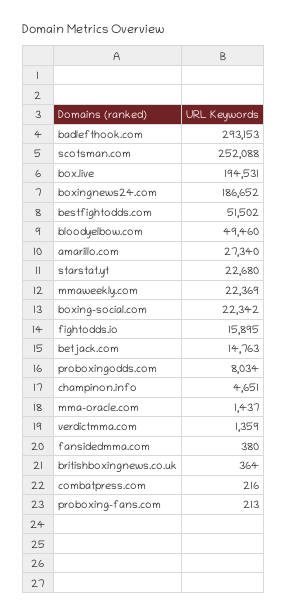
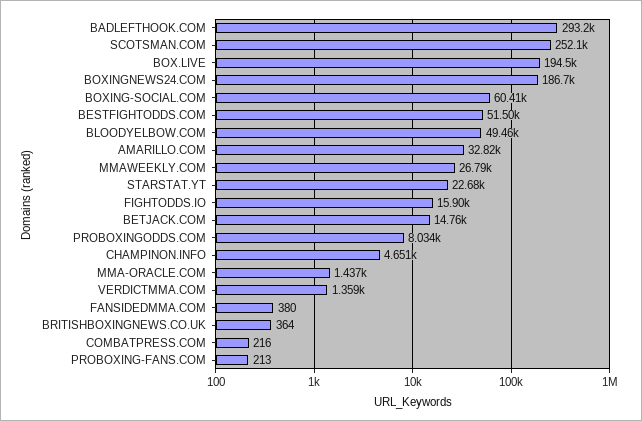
amarillo.com: 27340 -> 32820
mmaweekly.com: 22369 -> 26790
boxing-social.com: 22342 -> 60410

